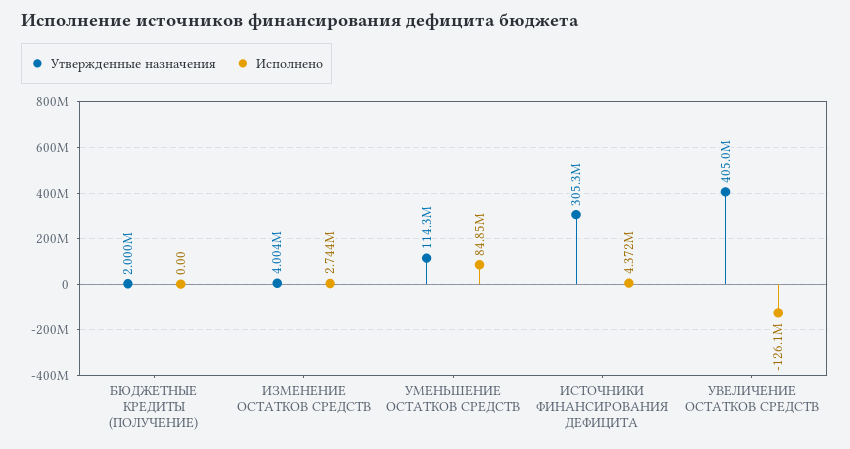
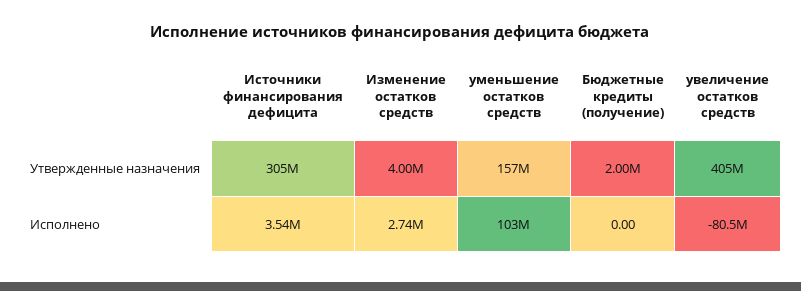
Утвержденные назначения, УМЕНЬШЕНИЕ ОСТАТКОВ СРЕДСТВ: 114300000 -> 157000000
Исполнено, УМЕНЬШЕНИЕ ОСТАТКОВ СРЕДСТВ: 84850000 -> 103000000
Исполнено, ИСТОЧНИКИ ФИНАНСИРОВАНИЯ ДЕФИЦИТА: 4372000 -> 3540000
Исполнено, УВЕЛИЧЕНИЕ ОСТАТКОВ СРЕДСТВ: -126100000 -> -80500000

